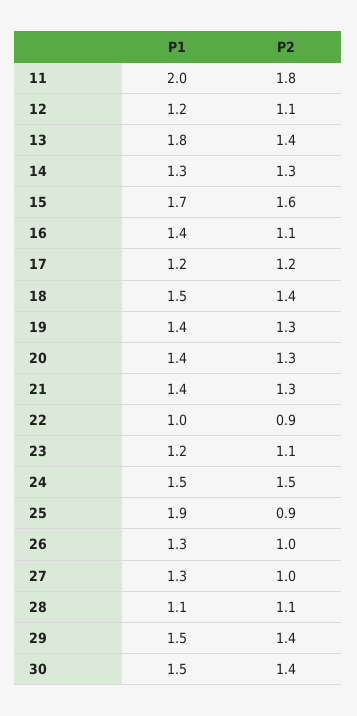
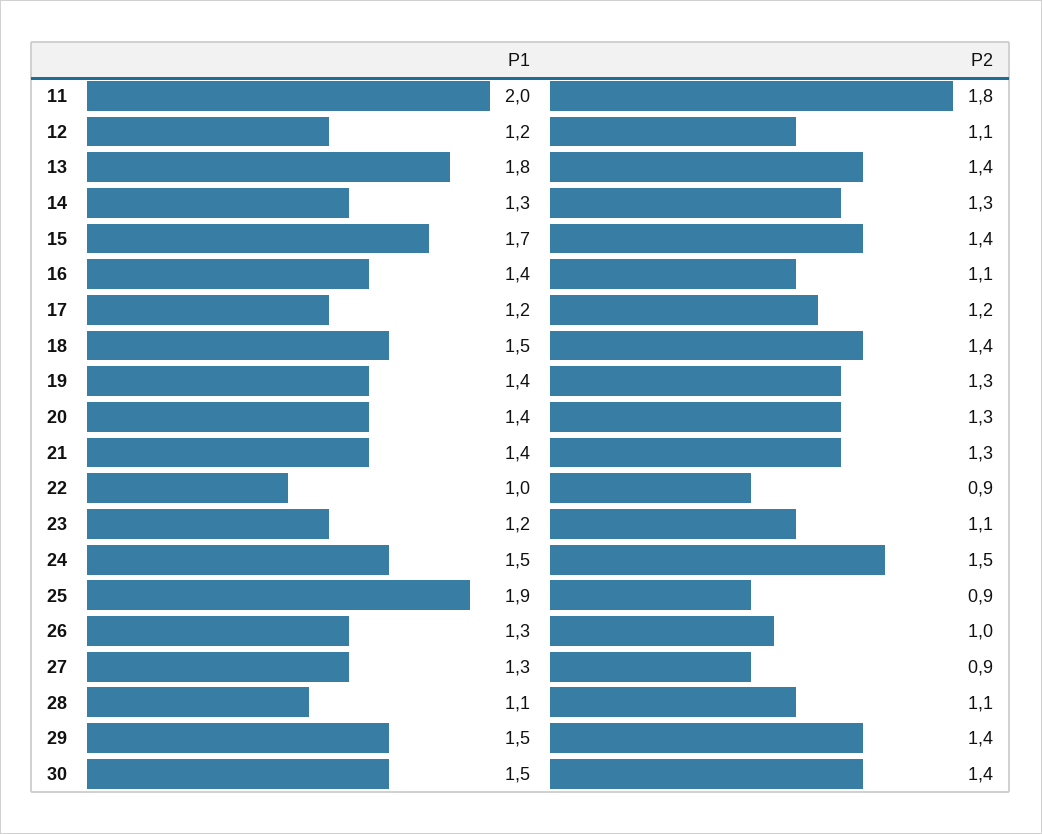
P2, 15: 1.6 -> 1.4
P2, 27: 1 -> 0.9

